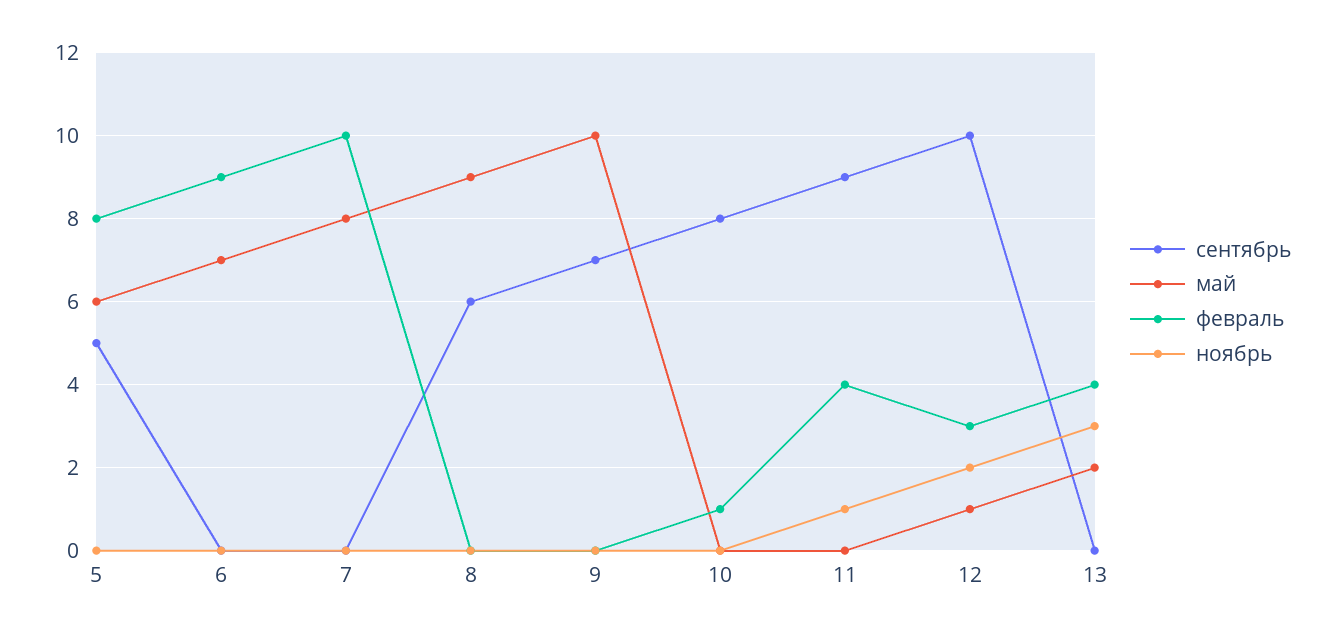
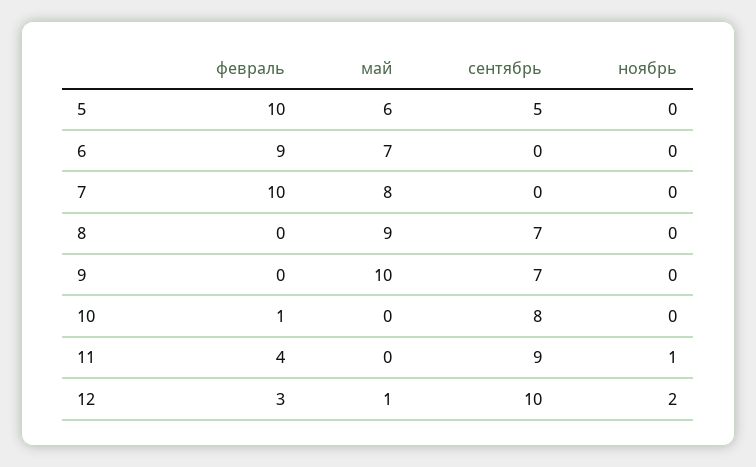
февраль, 5: 8 -> 10
сентябрь, 8: 6 -> 7
сентябрь, 13: 0 -> none
май, 13: 2 -> none
февраль, 13: 4 -> none
ноябрь, 13: 3 -> none

